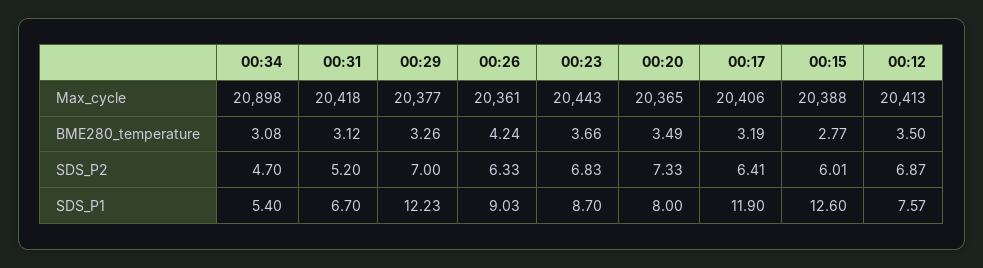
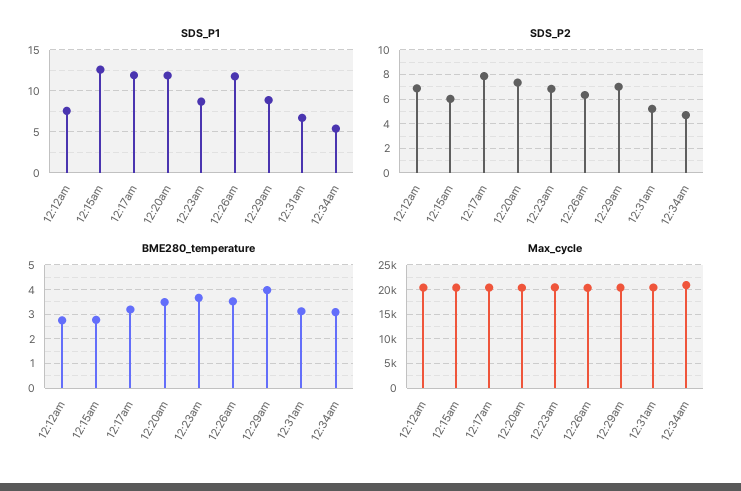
BME280_temperature, 00:29: 3.26 -> 4
BME280_temperature, 00:26: 4.24 -> 3.5
BME280_temperature, 00:12: 3.5 -> 2.75
SDS_P2, 00:17: 6.41 -> 8
SDS_P1, 00:29: 12.23 -> 9
SDS_P1, 00:26: 9.03 -> 12
SDS_P1, 00:20: 8 -> 12

